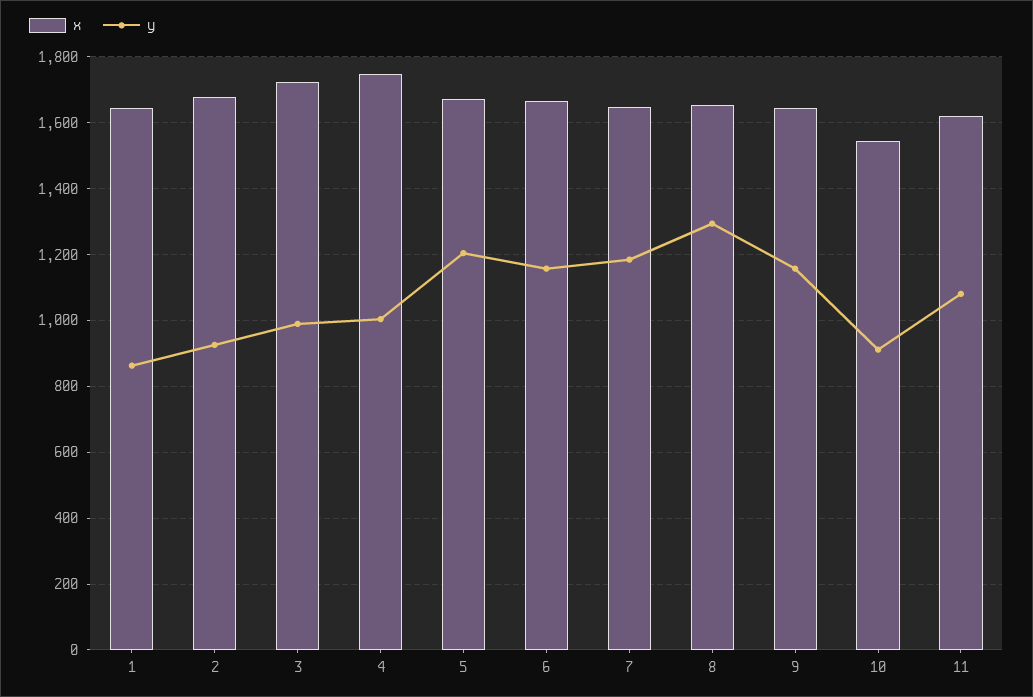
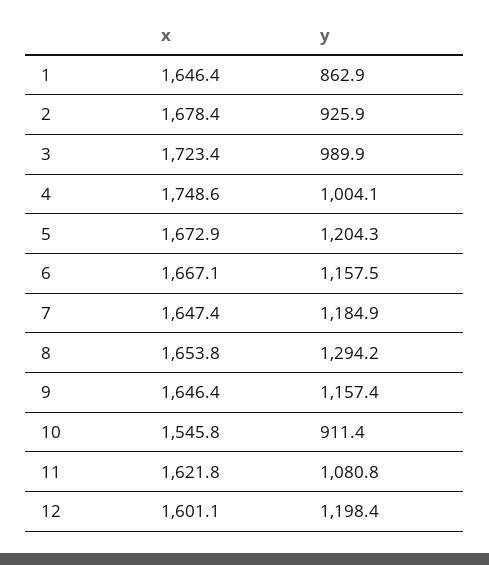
x, 12: none -> 1601.1
y, 12: none -> 1198.4

